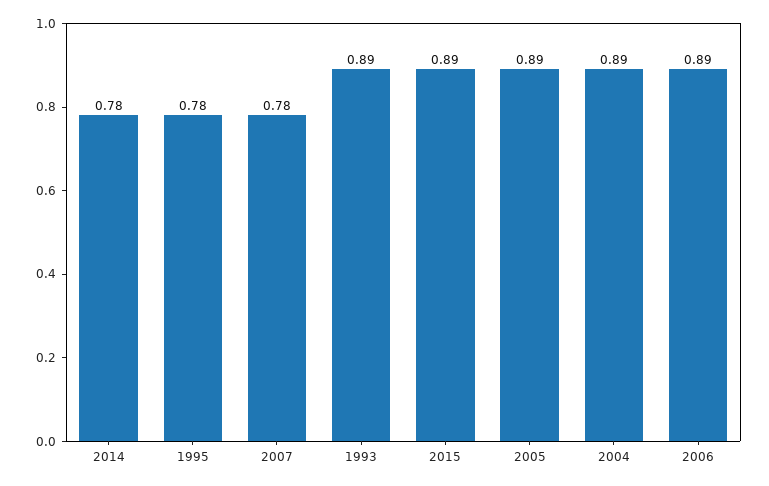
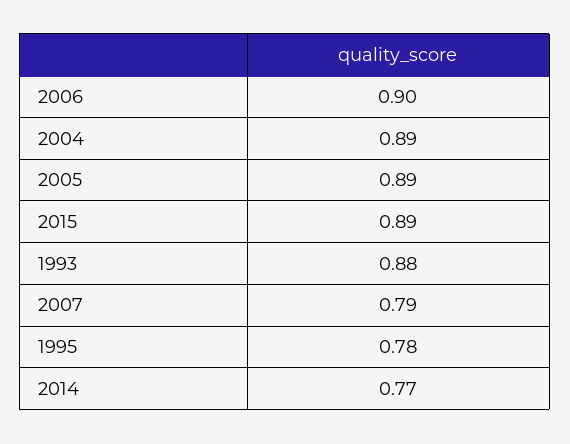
2014: 0.78 -> 0.77
2007: 0.78 -> 0.79
1993: 0.89 -> 0.88
2006: 0.89 -> 0.9

